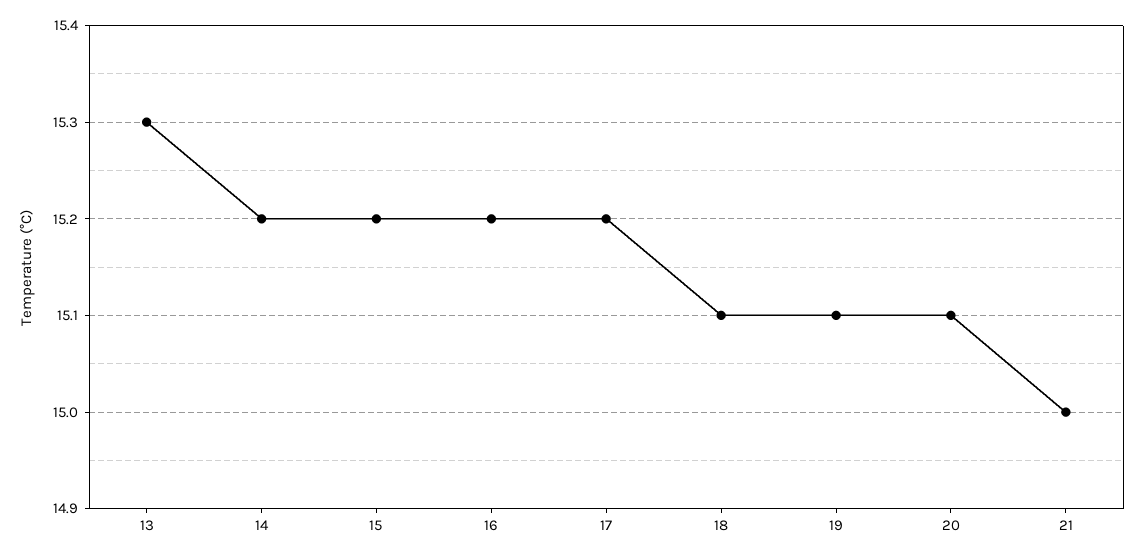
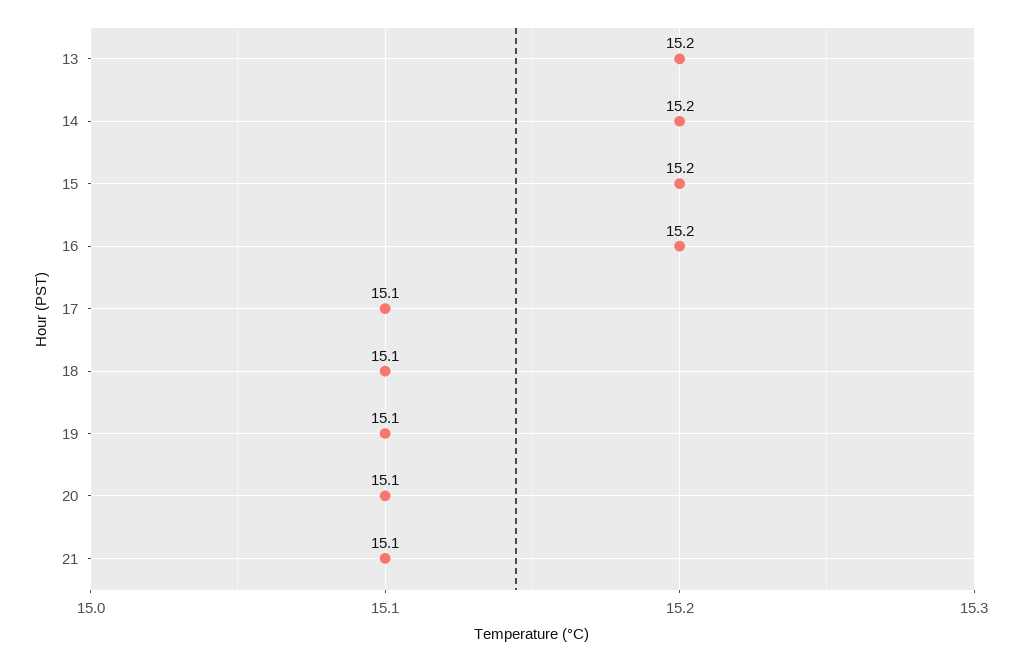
13: 15.3 -> 15.2
17: 15.2 -> 15.1
21: 15 -> 15.1

